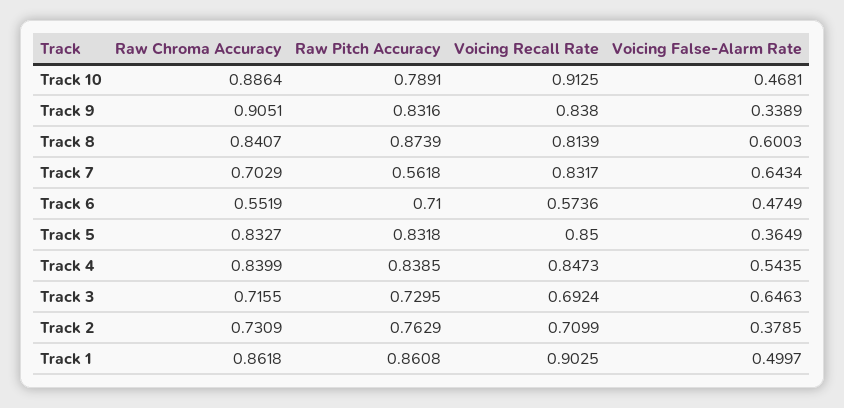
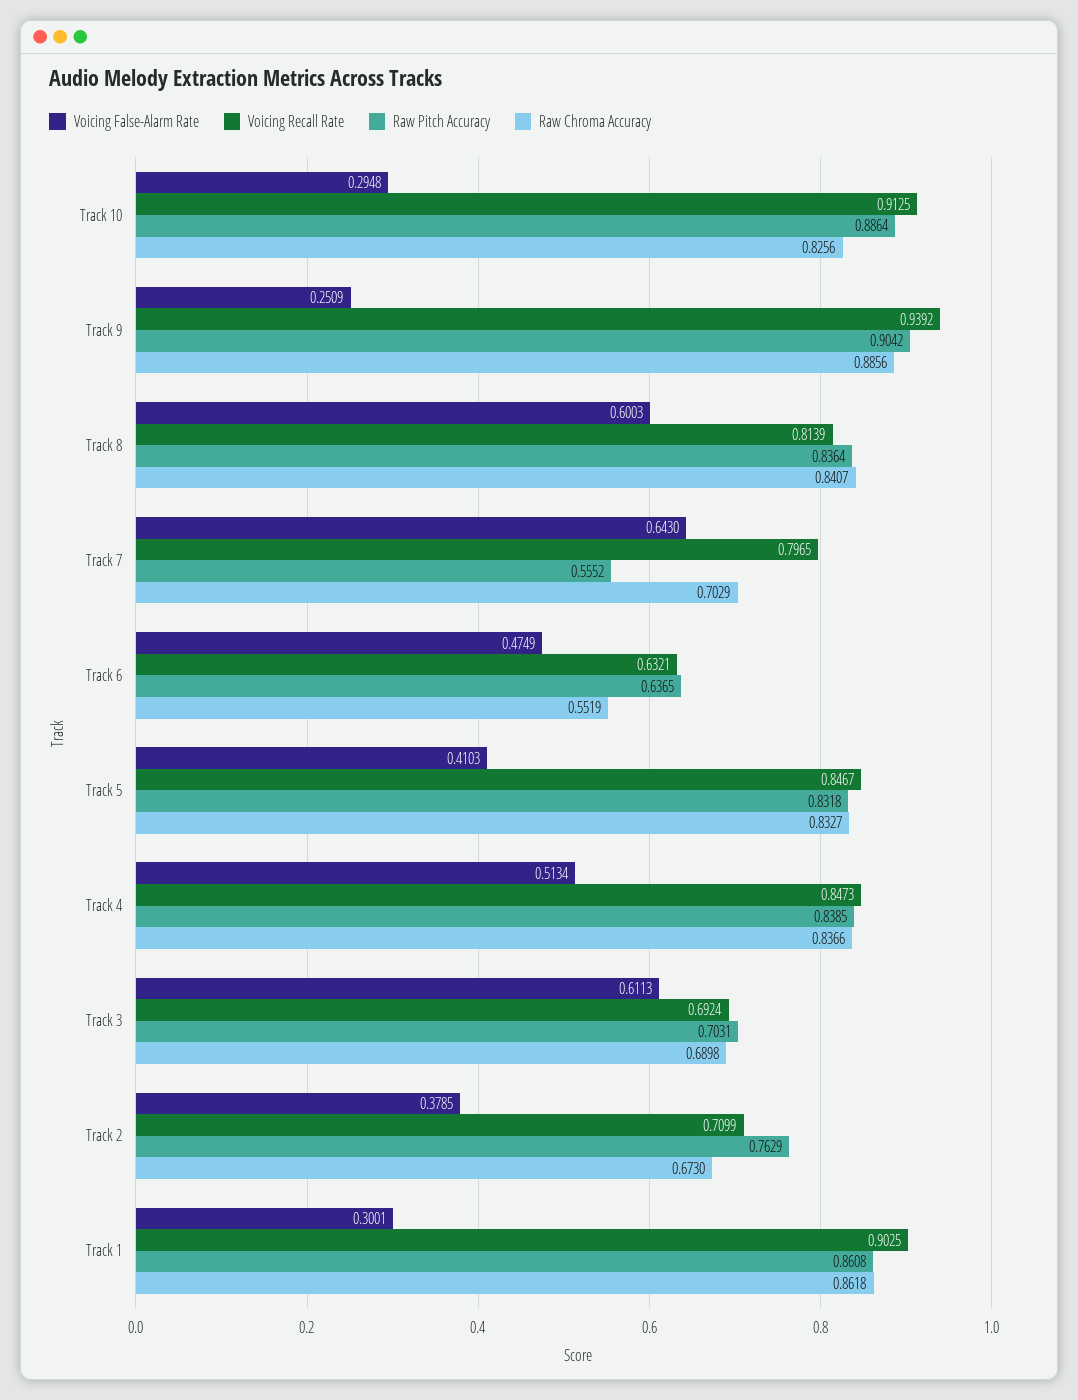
Raw Chroma Accuracy, Track 10: 0.8864 -> 0.8256
Raw Pitch Accuracy, Track 10: 0.7891 -> 0.8864
Voicing False-Alarm Rate, Track 10: 0.4681 -> 0.2948
Raw Chroma Accuracy, Track 9: 0.9051 -> 0.8856
Raw Pitch Accuracy, Track 9: 0.8316 -> 0.9042
Voicing Recall Rate, Track 9: 0.838 -> 0.9392
Voicing False-Alarm Rate, Track 9: 0.3389 -> 0.2509
Raw Pitch Accuracy, Track 8: 0.8739 -> 0.8364
Raw Pitch Accuracy, Track 7: 0.5618 -> 0.5552
Voicing Recall Rate, Track 7: 0.8317 -> 0.7965
Voicing False-Alarm Rate, Track 7: 0.6434 -> 0.643
Raw Pitch Accuracy, Track 6: 0.71 -> 0.6365
Voicing Recall Rate, Track 6: 0.5736 -> 0.6321
Voicing Recall Rate, Track 5: 0.85 -> 0.8467
Voicing False-Alarm Rate, Track 5: 0.3649 -> 0.4103
Raw Chroma Accuracy, Track 4: 0.8399 -> 0.8366
Voicing False-Alarm Rate, Track 4: 0.5435 -> 0.5134
Raw Chroma Accuracy, Track 3: 0.7155 -> 0.6898
Raw Pitch Accuracy, Track 3: 0.7295 -> 0.7031
Voicing False-Alarm Rate, Track 3: 0.6463 -> 0.6113
Raw Chroma Accuracy, Track 2: 0.7309 -> 0.673
Voicing False-Alarm Rate, Track 1: 0.4997 -> 0.3001

